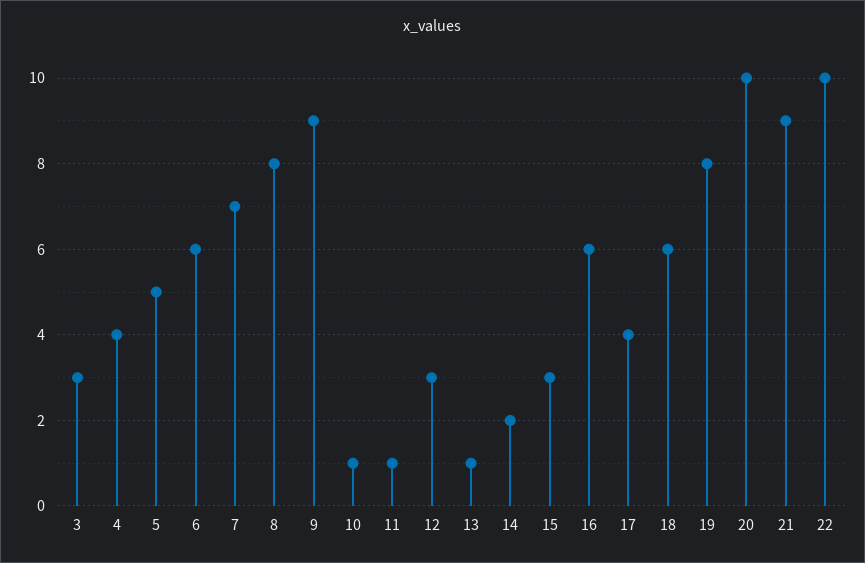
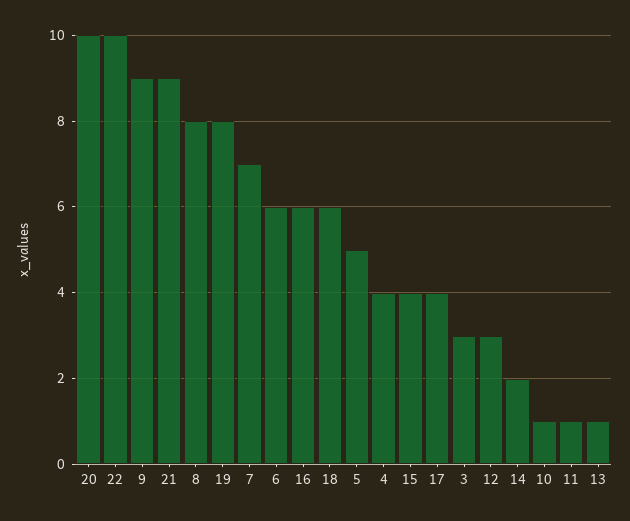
15: 3 -> 4

